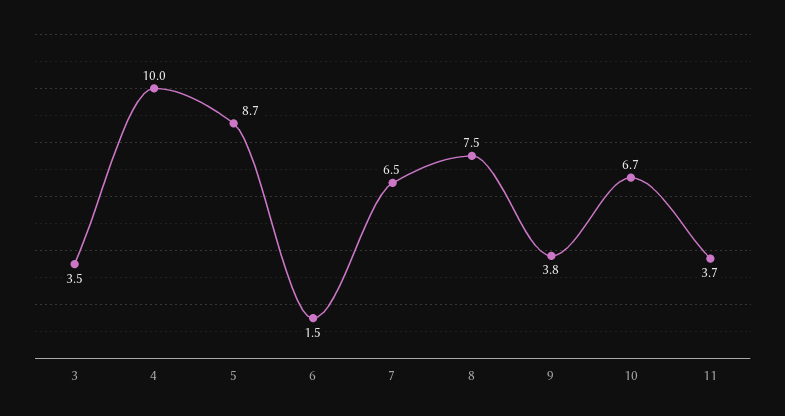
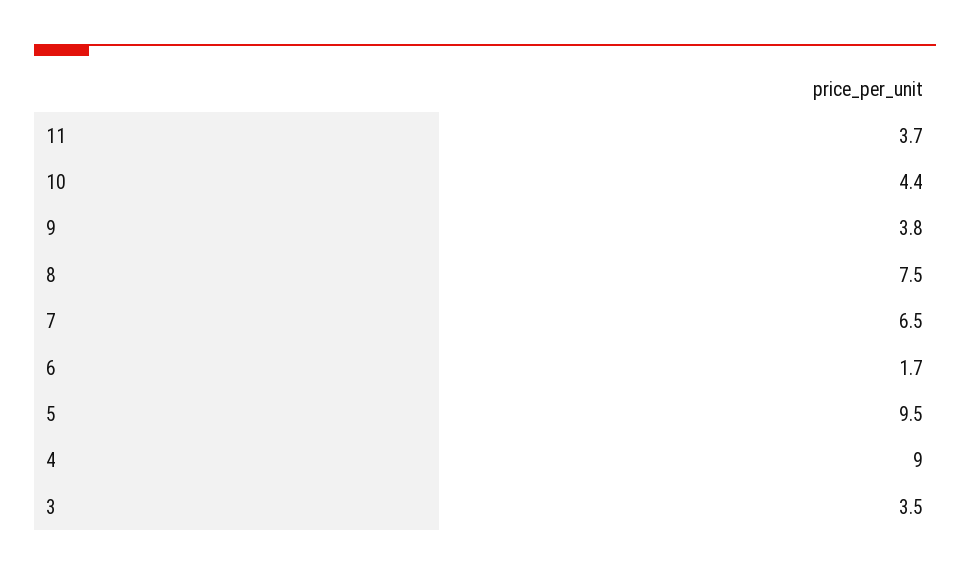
4: 10 -> 9
5: 8.7 -> 9.5
6: 1.5 -> 1.7
10: 6.7 -> 4.4

